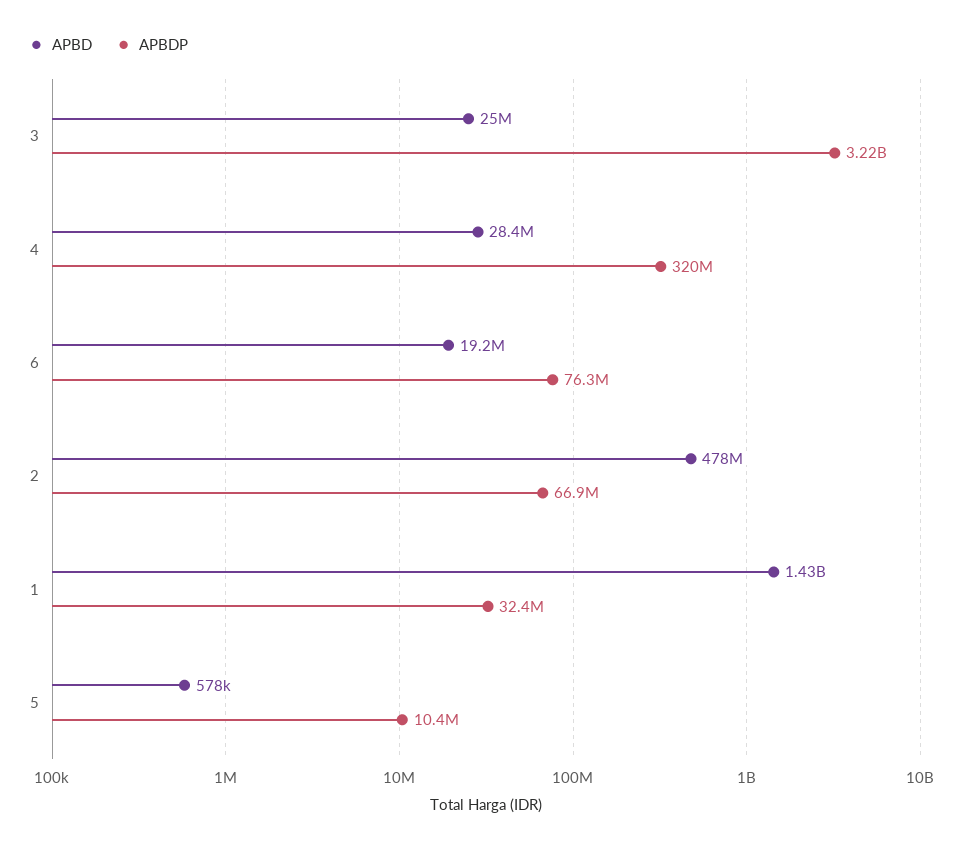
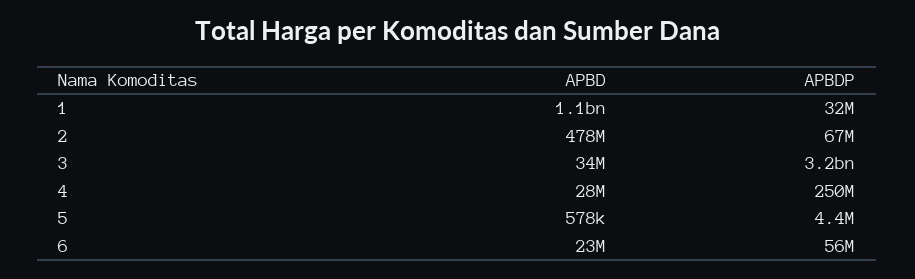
APBD, 3: 25000000 -> 34000000
APBDP, 4: 320000000 -> 250000000
APBD, 6: 19200000 -> 23000000
APBDP, 6: 76300000 -> 56000000
APBD, 1: 1430000000 -> 1100000000
APBDP, 5: 10400000 -> 4400000

